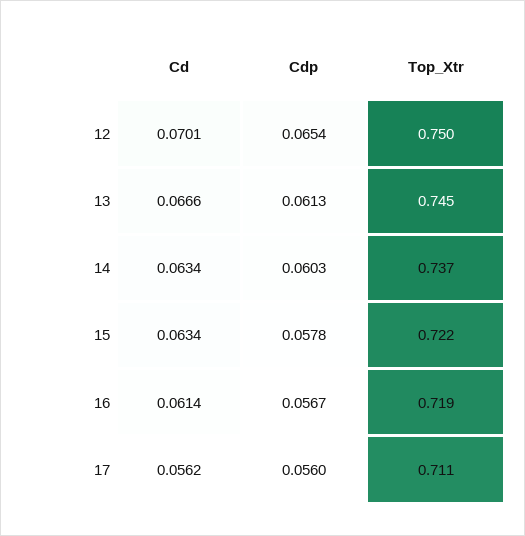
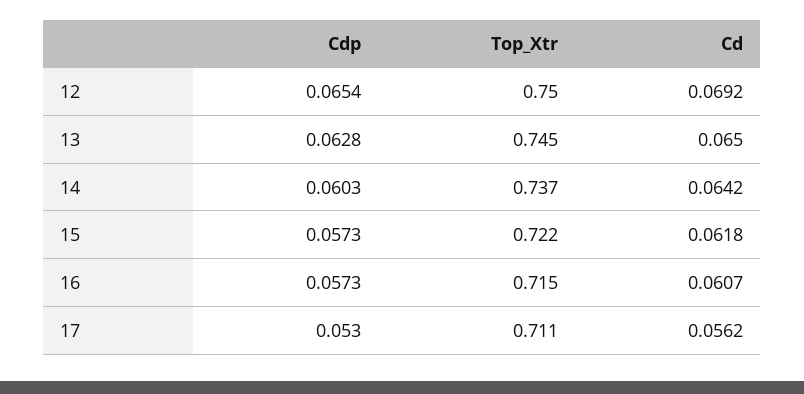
Cd, 12: 0.0701 -> 0.0692
Cd, 13: 0.0666 -> 0.065
Cdp, 13: 0.0613 -> 0.0628
Cd, 14: 0.0634 -> 0.0642
Cd, 15: 0.0634 -> 0.0618
Cdp, 15: 0.0578 -> 0.0573
Cd, 16: 0.0614 -> 0.0607
Cdp, 16: 0.0567 -> 0.0573
Top_Xtr, 16: 0.719 -> 0.715
Cdp, 17: 0.056 -> 0.053

